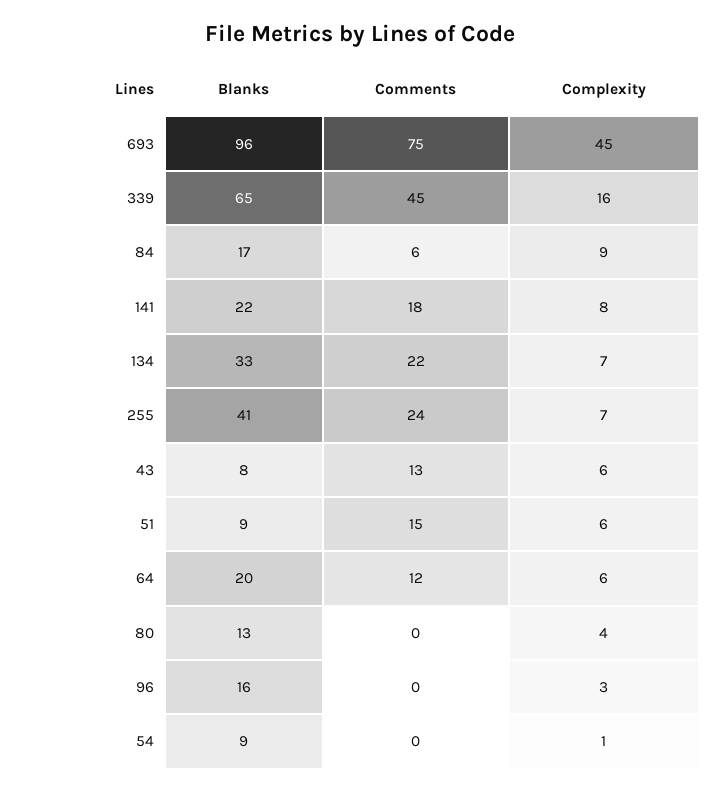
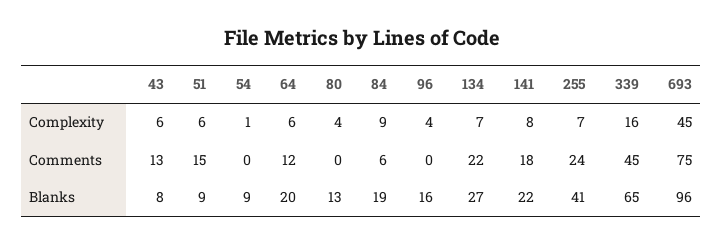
Blanks, 84: 17 -> 19
Blanks, 134: 33 -> 27
Complexity, 96: 3 -> 4

